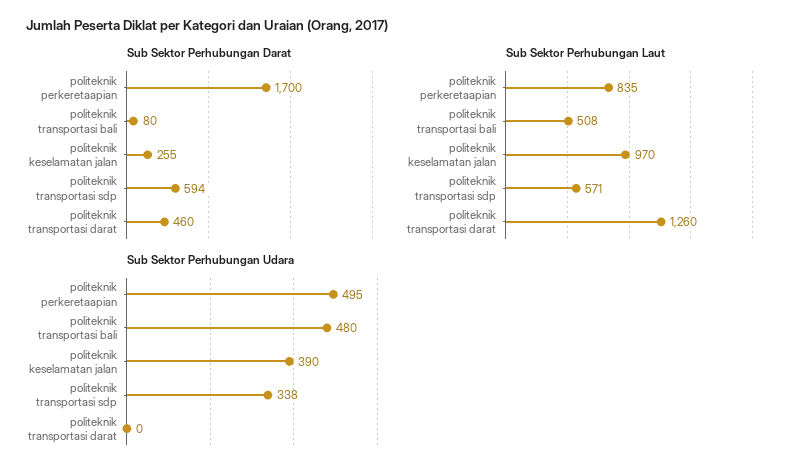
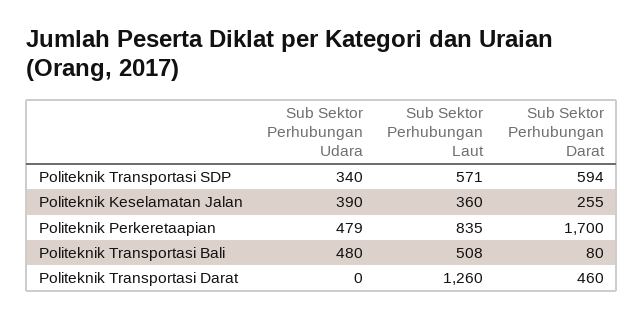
Sub Sektor Perhubungan Laut, politeknik keselamatan jalan: 970 -> 360
Sub Sektor Perhubungan Udara, politeknik perkeretaapian: 495 -> 479
Sub Sektor Perhubungan Udara, politeknik transportasi sdp: 338 -> 340

